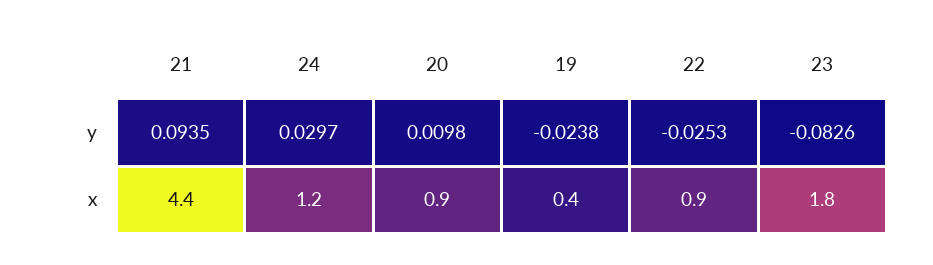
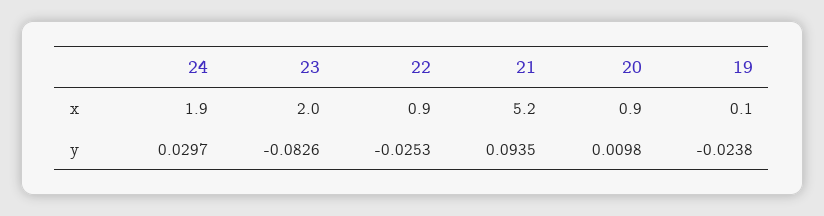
21, x: 4.4 -> 5.2
24, x: 1.2 -> 1.9
19, x: 0.4 -> 0.1
23, x: 1.8 -> 2

